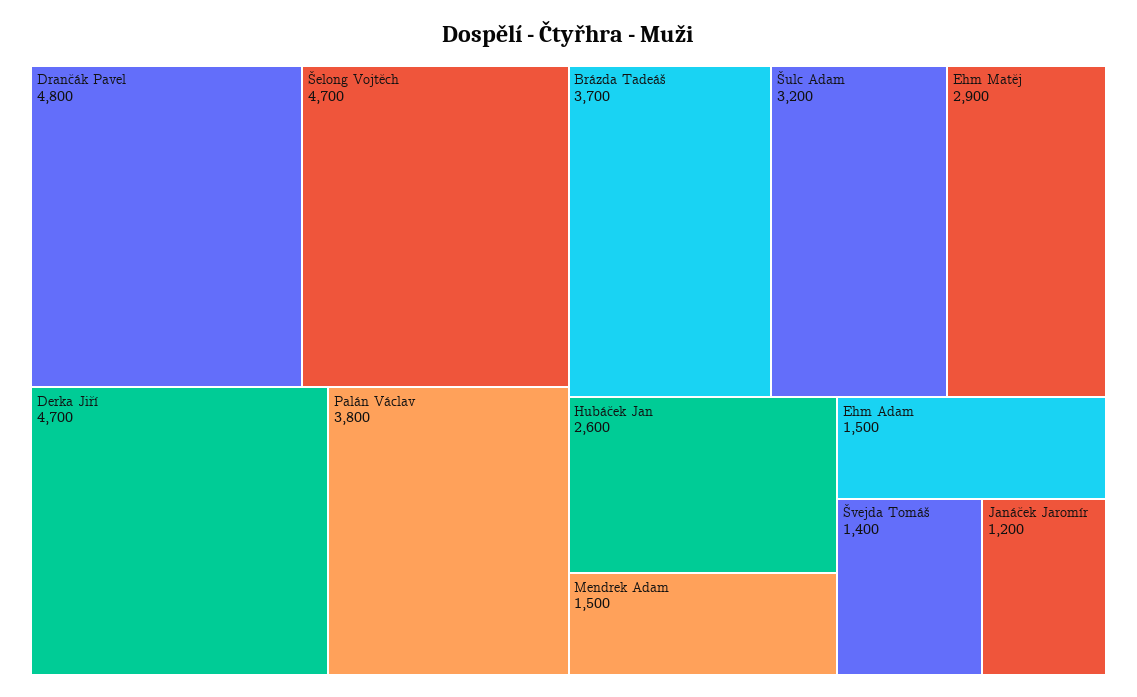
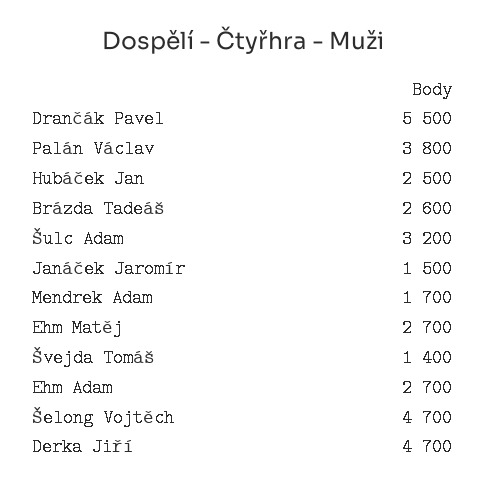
Drančák Pavel: 4800 -> 5500
Brázda Tadeáš: 3700 -> 2600
Ehm Matěj: 2900 -> 2700
Hubáček Jan: 2600 -> 2500
Mendrek Adam: 1500 -> 1700
Ehm Adam: 1500 -> 2700
Janáček Jaromír: 1200 -> 1500

